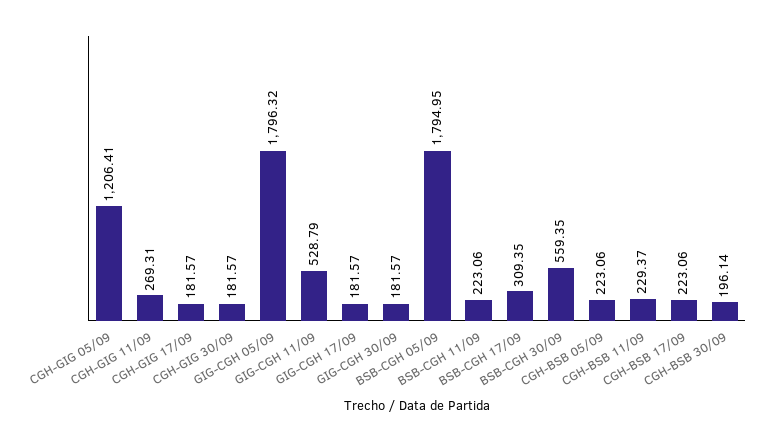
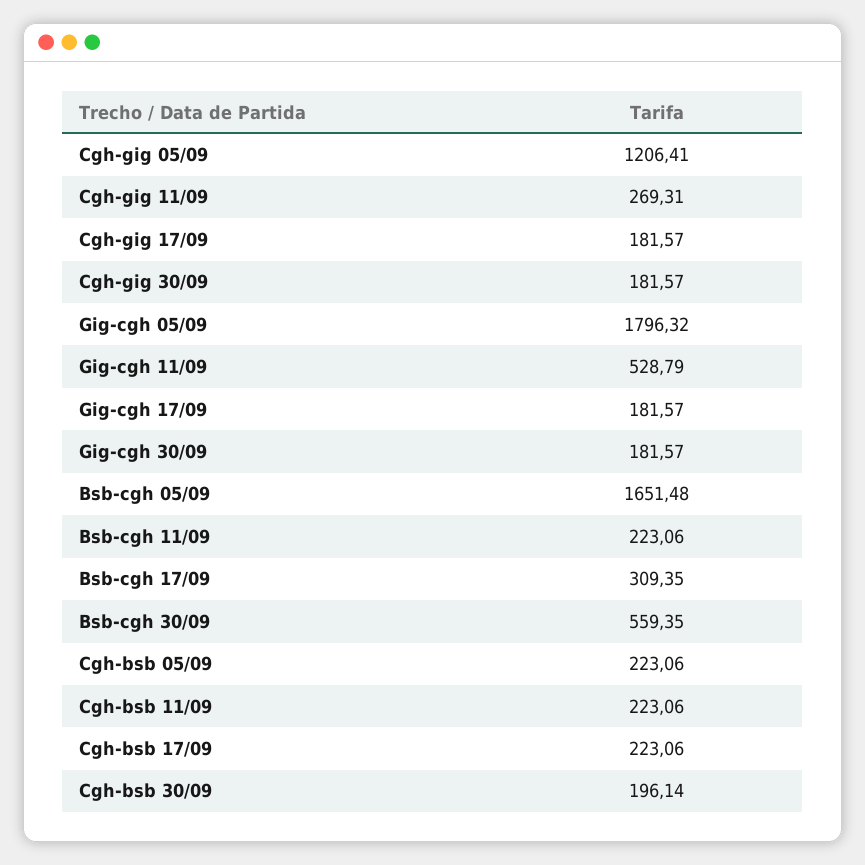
BSB-CGH 05/09: 1794.95 -> 1651.48
CGH-BSB 11/09: 229.37 -> 223.06

